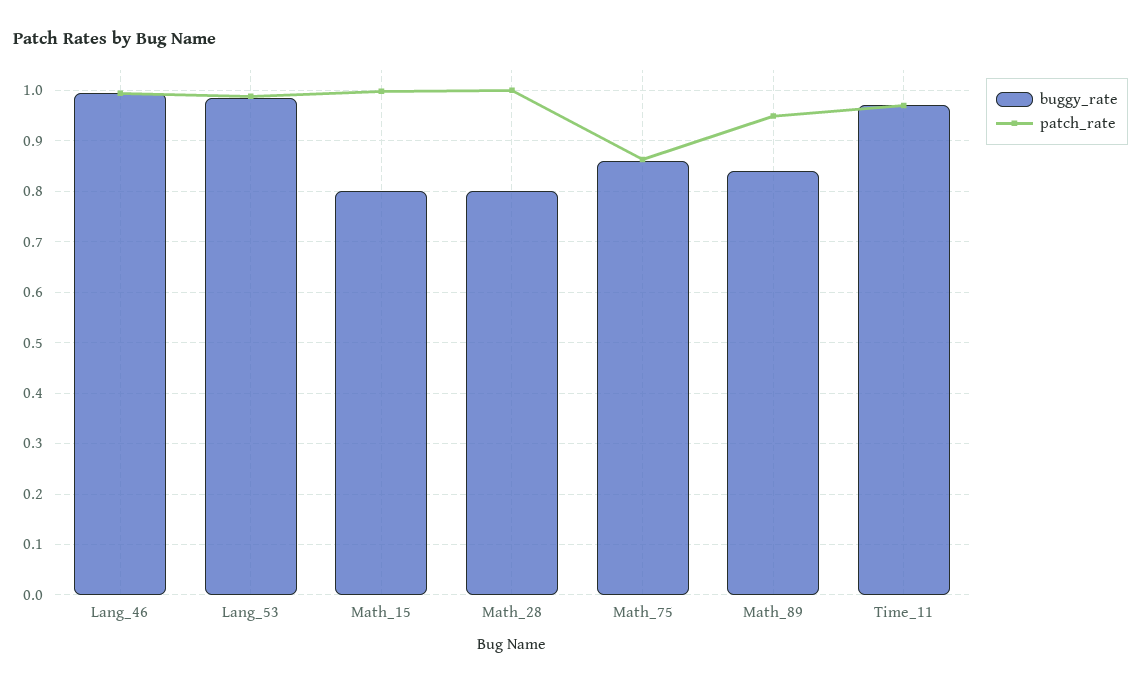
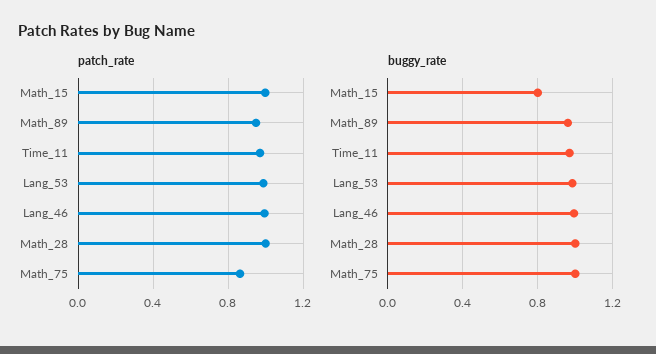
buggy_rate, Math_28: 0.8 -> 1
buggy_rate, Math_75: 0.86 -> 1
buggy_rate, Math_89: 0.84 -> 0.95

